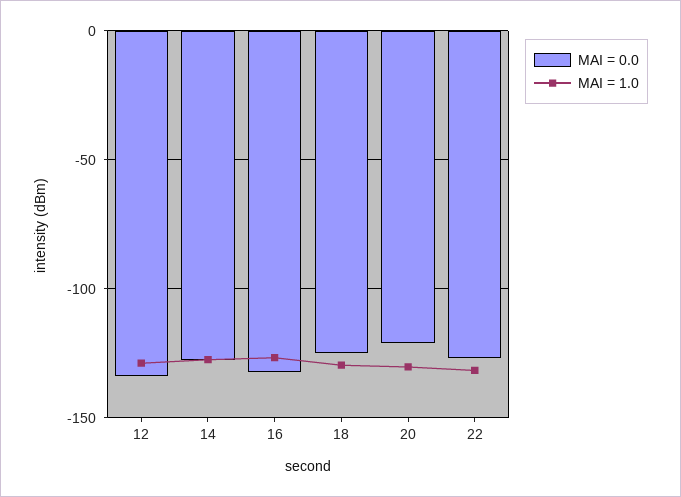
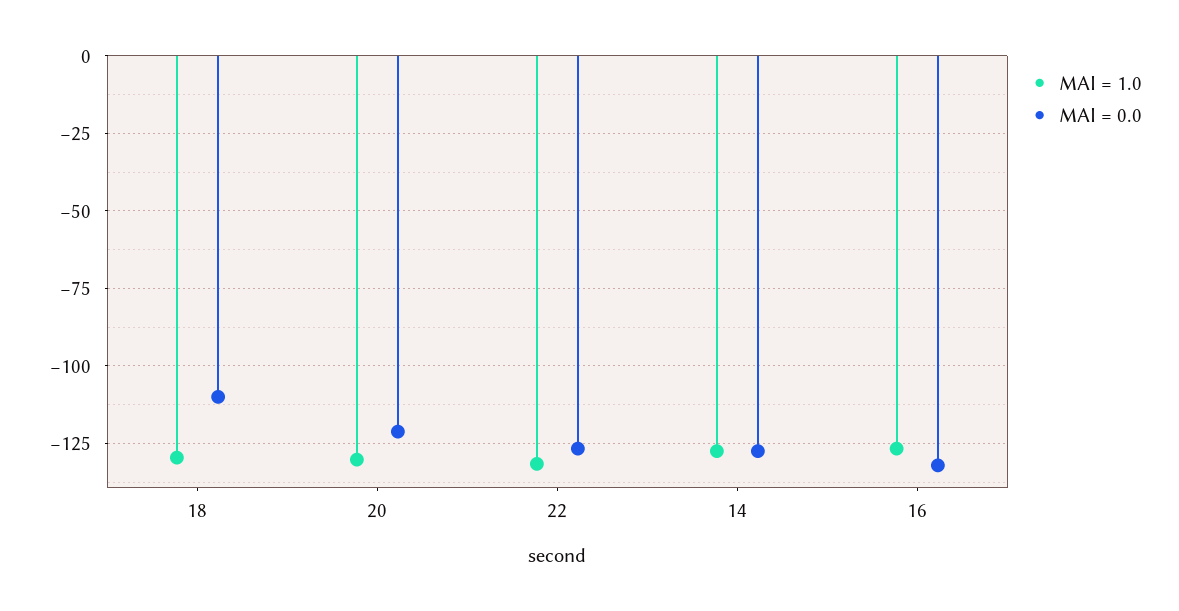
MAI = 0.0, 12: -135 -> none
MAI = 1.0, 12: -130 -> none
MAI = 0.0, 18: -125 -> -110

